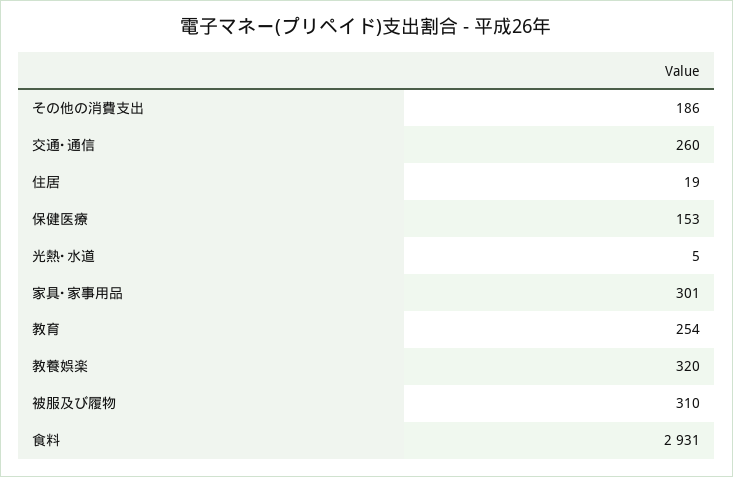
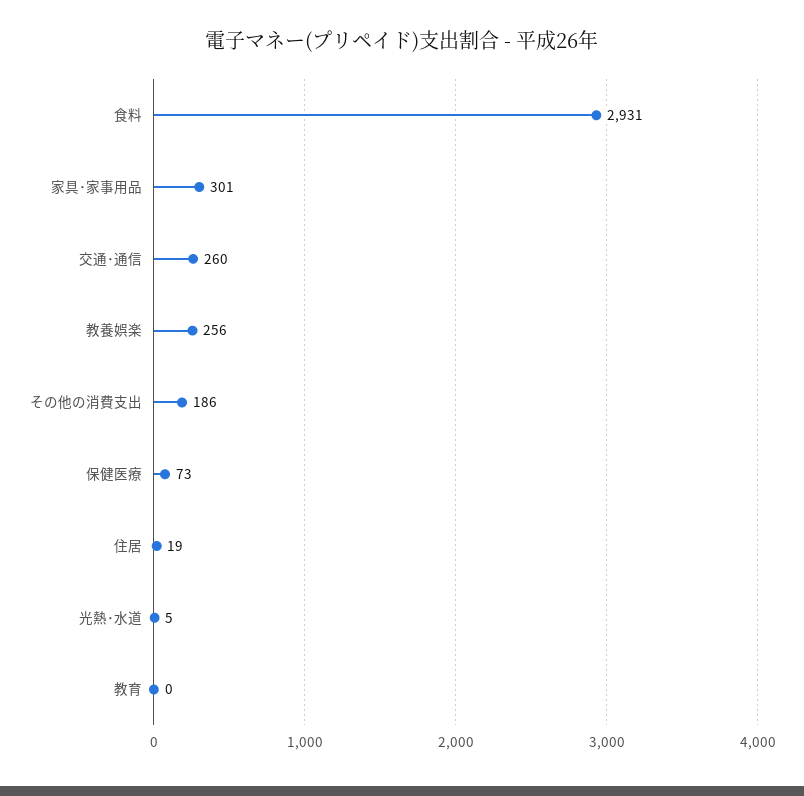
保健医療: 153 -> 73
教育: 254 -> 0
教養娯楽: 320 -> 256
被服及び履物: 310 -> none

